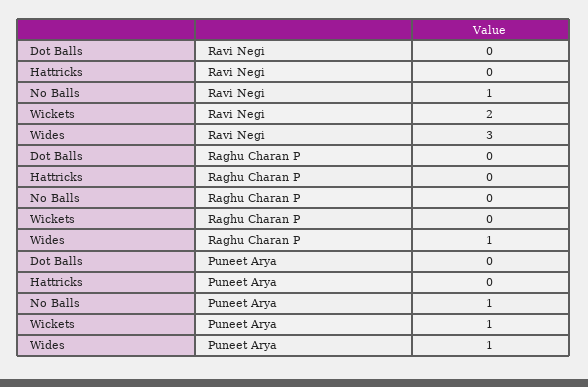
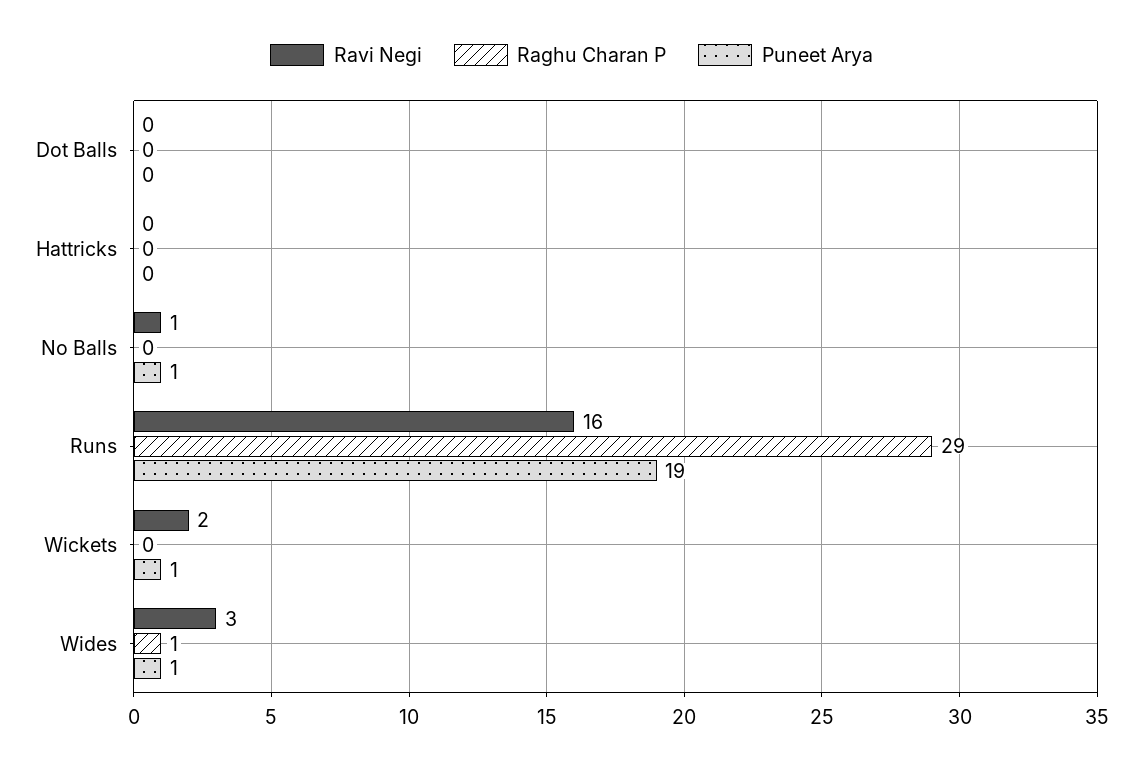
Ravi Negi, Runs: none -> 16
Raghu Charan P, Runs: none -> 29
Puneet Arya, Runs: none -> 19

